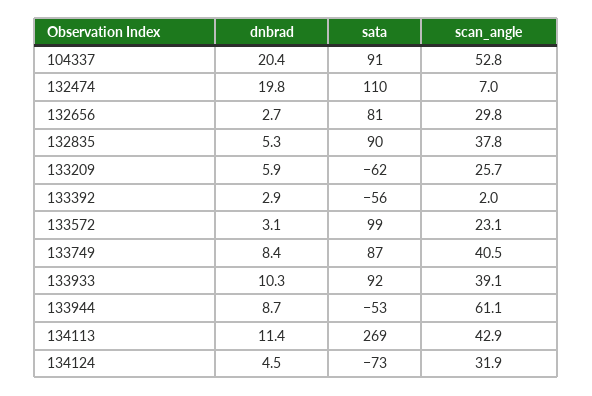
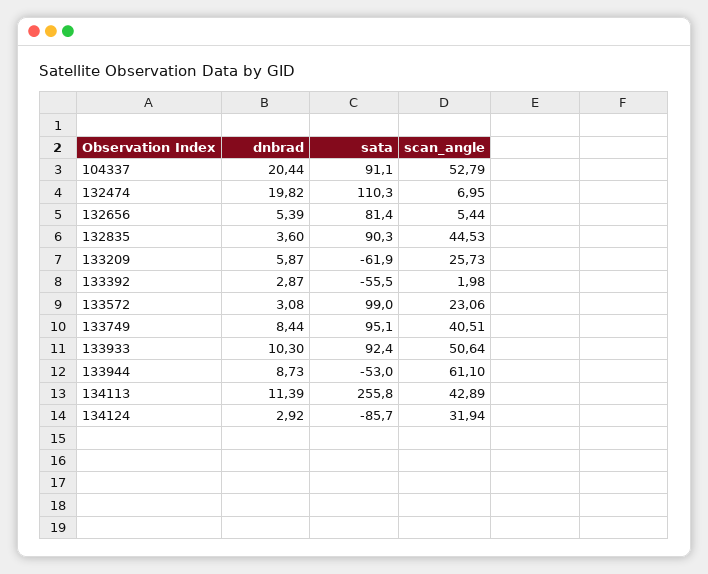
dnbrad, 132656: 2.7 -> 5.39
scan_angle, 132656: 29.8 -> 5.44
dnbrad, 132835: 5.3 -> 3.6
scan_angle, 132835: 37.8 -> 44.53
sata, 133749: 87 -> 95.1
scan_angle, 133933: 39.1 -> 50.64
sata, 134113: 269 -> 255.8
dnbrad, 134124: 4.5 -> 2.92
sata, 134124: -73 -> -85.7

